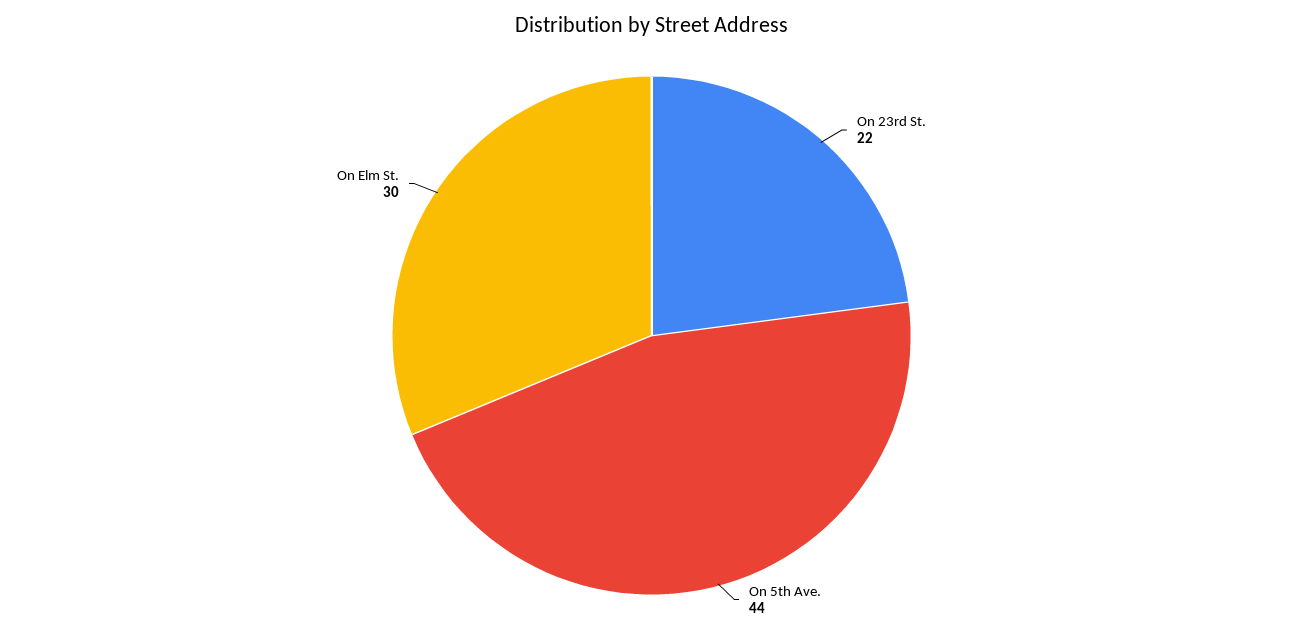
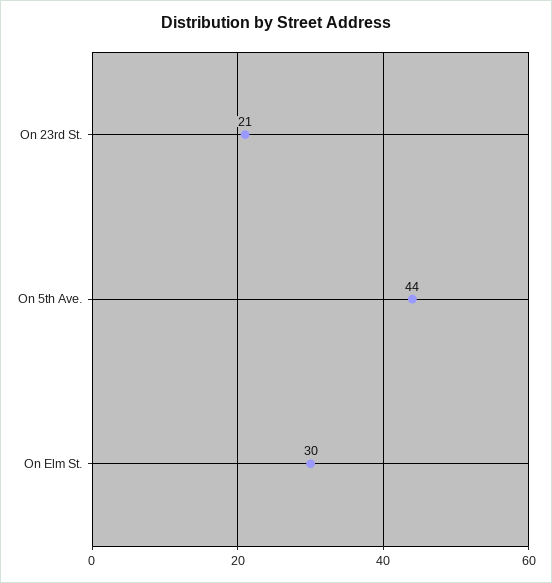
On 23rd St.: 22 -> 21

